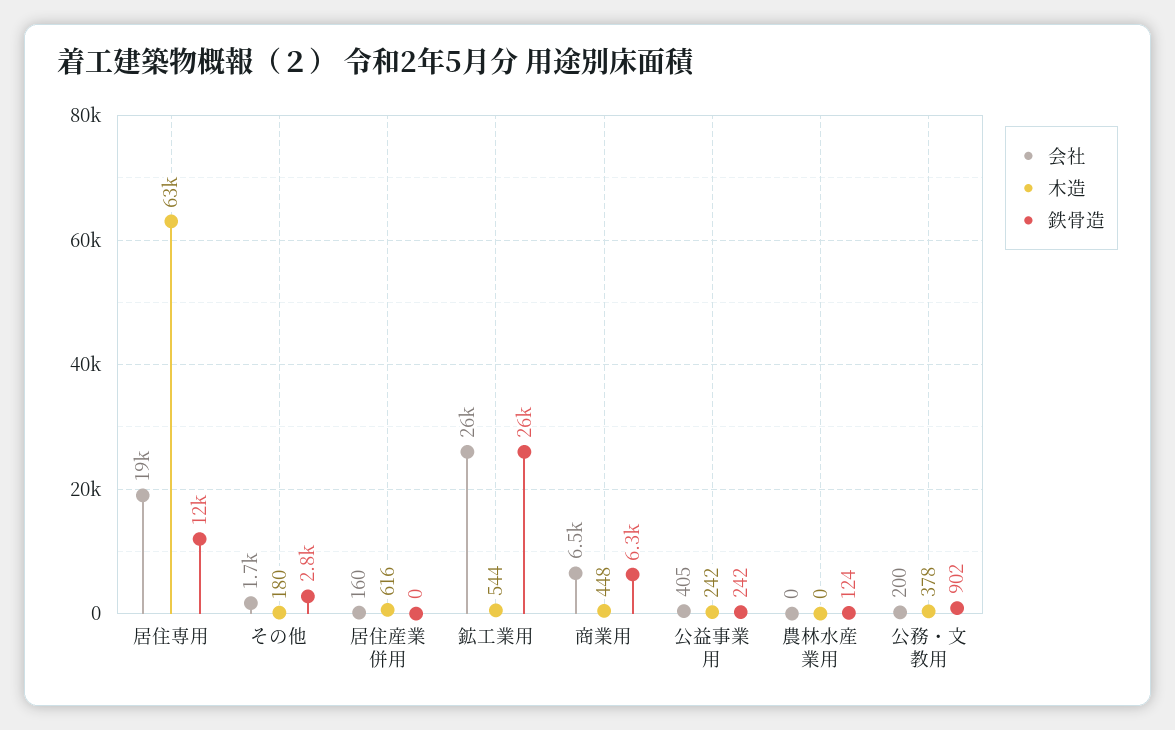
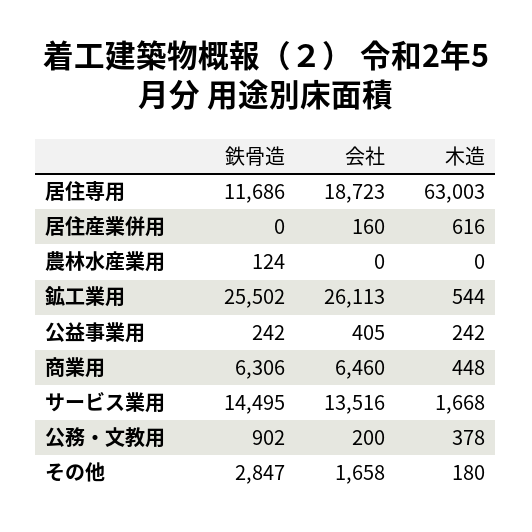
鉄骨造, サービス業用: none -> 14495
会社, サービス業用: none -> 13516
木造, サービス業用: none -> 1668

